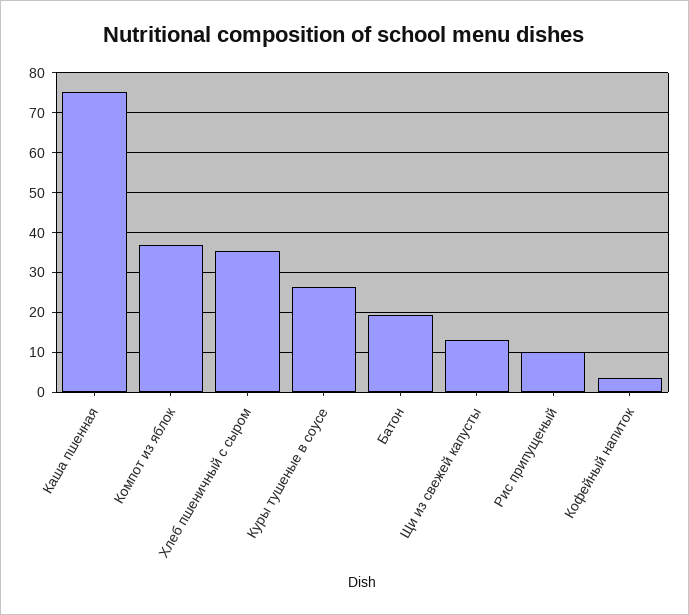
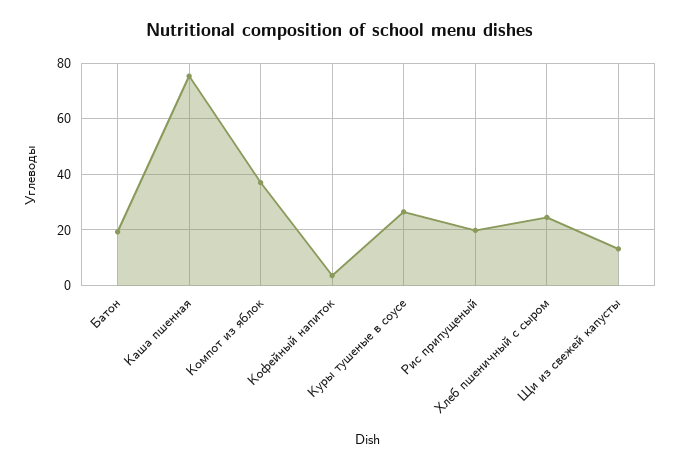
Хлеб пшеничный с сыром: 36 -> 25
Рис припущеный: 10 -> 20

